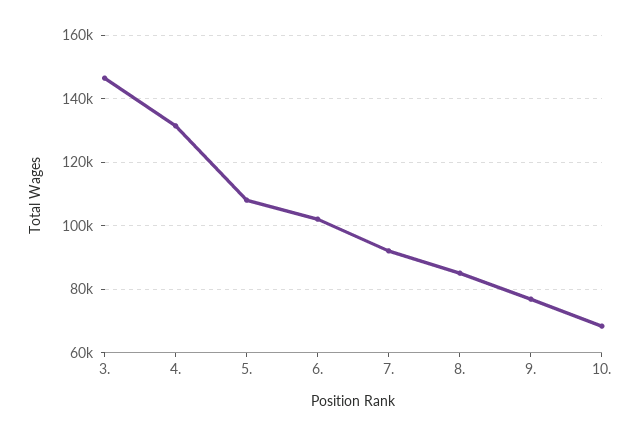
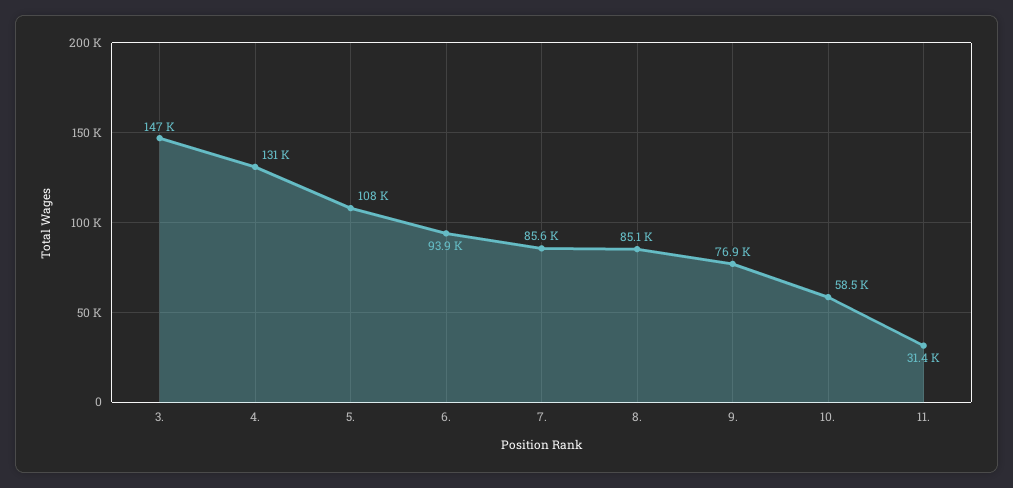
6.: 102000 -> 93900
7.: 92000 -> 85600
10.: 68000 -> 58500
11.: none -> 31400

